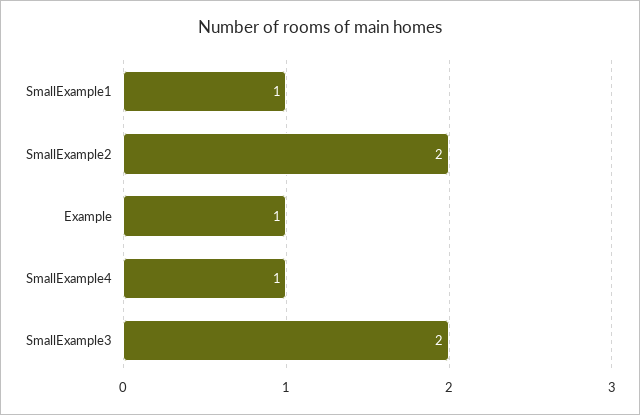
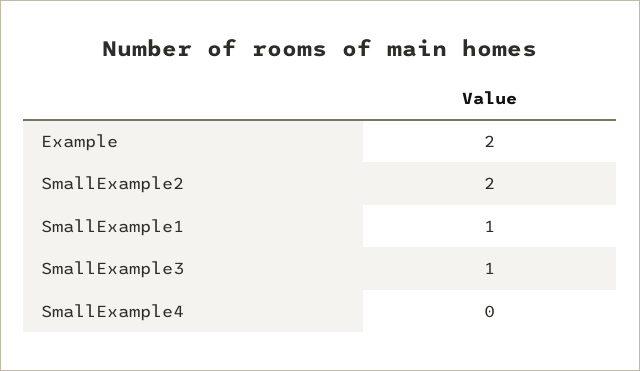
Example: 1 -> 2
SmallExample4: 1 -> 0
SmallExample3: 2 -> 1

